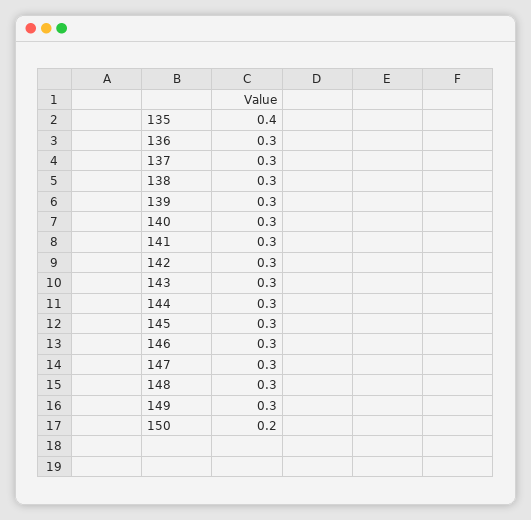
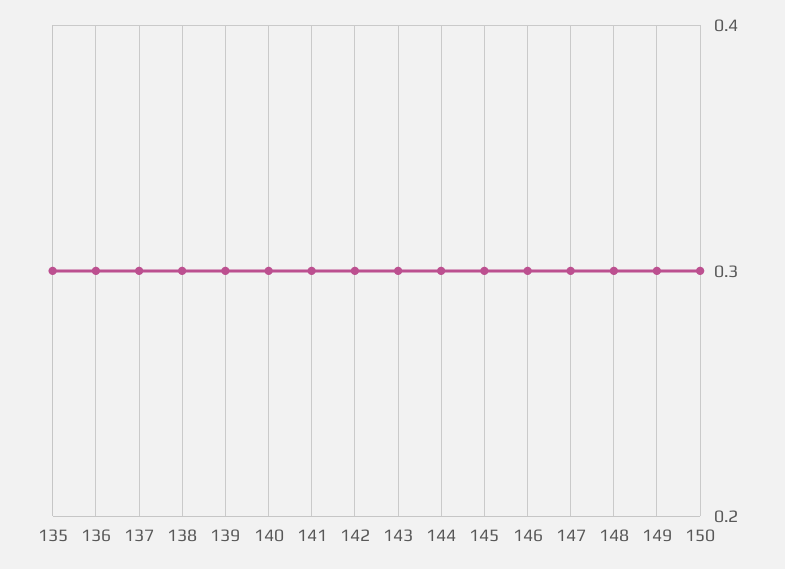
135: 0.4 -> 0.3
150: 0.2 -> 0.3

